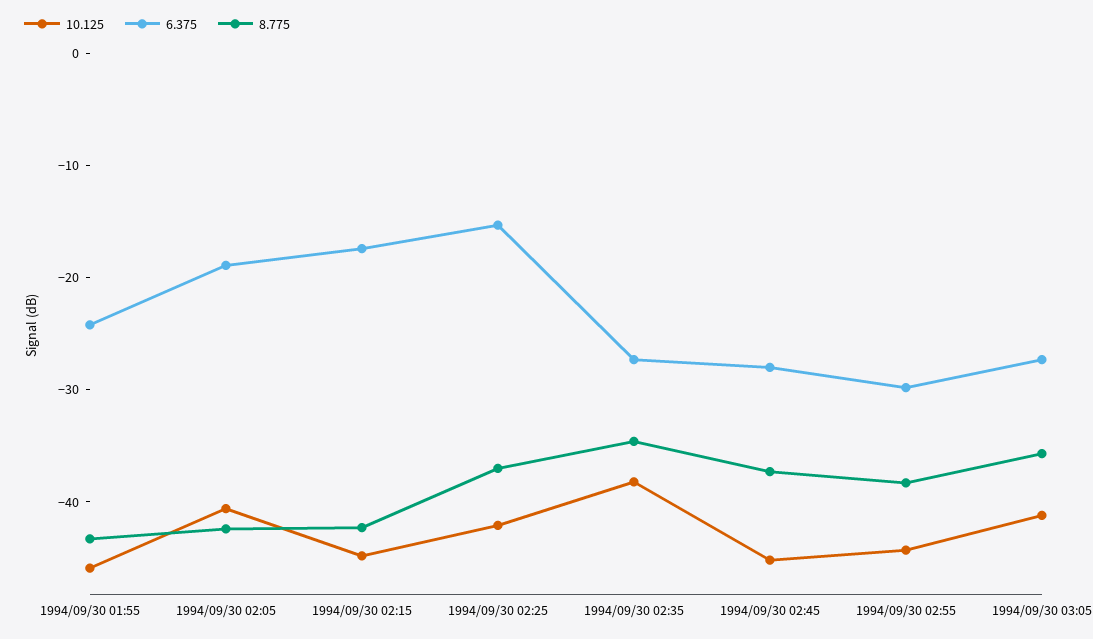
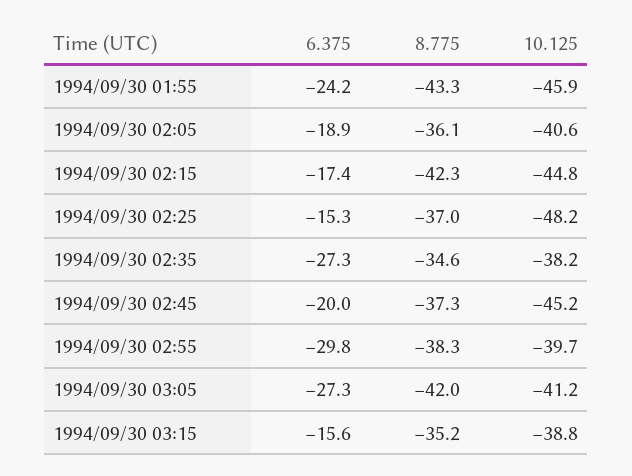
8.775, 1994/09/30 02:05: -42 -> -36.1
10.125, 1994/09/30 02:25: -42 -> -48.2
6.375, 1994/09/30 02:45: -28 -> -20
10.125, 1994/09/30 02:55: -44 -> -39.7
8.775, 1994/09/30 03:05: -36 -> -42
6.375, 1994/09/30 03:15: none -> -15.6
8.775, 1994/09/30 03:15: none -> -35.2
10.125, 1994/09/30 03:15: none -> -38.8

